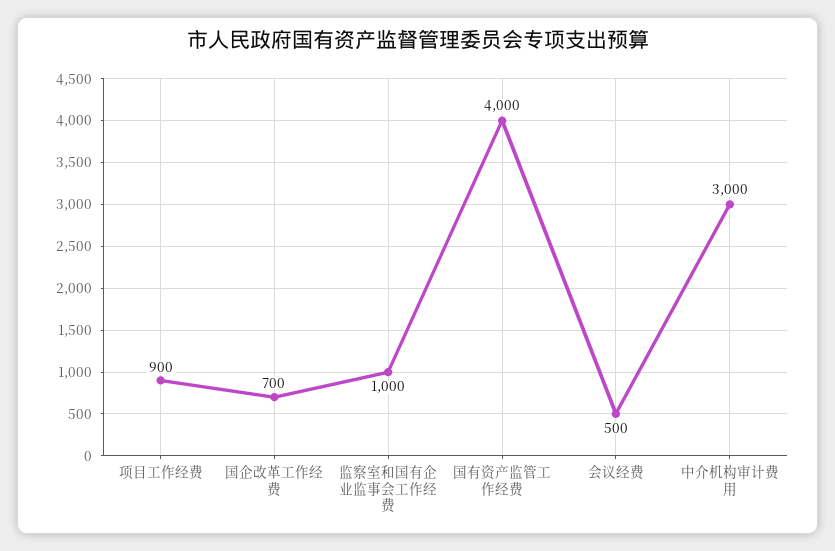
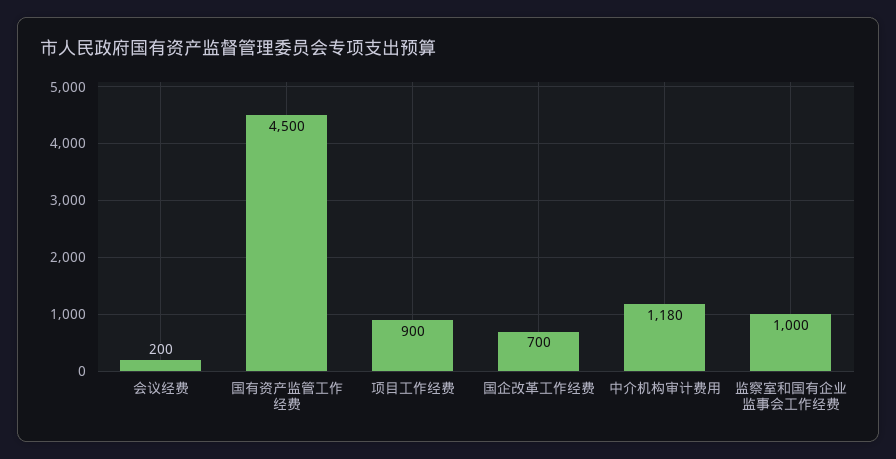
国有资产监管工作经费: 4000 -> 4500
会议经费: 500 -> 200
中介机构审计费用: 3000 -> 1180

